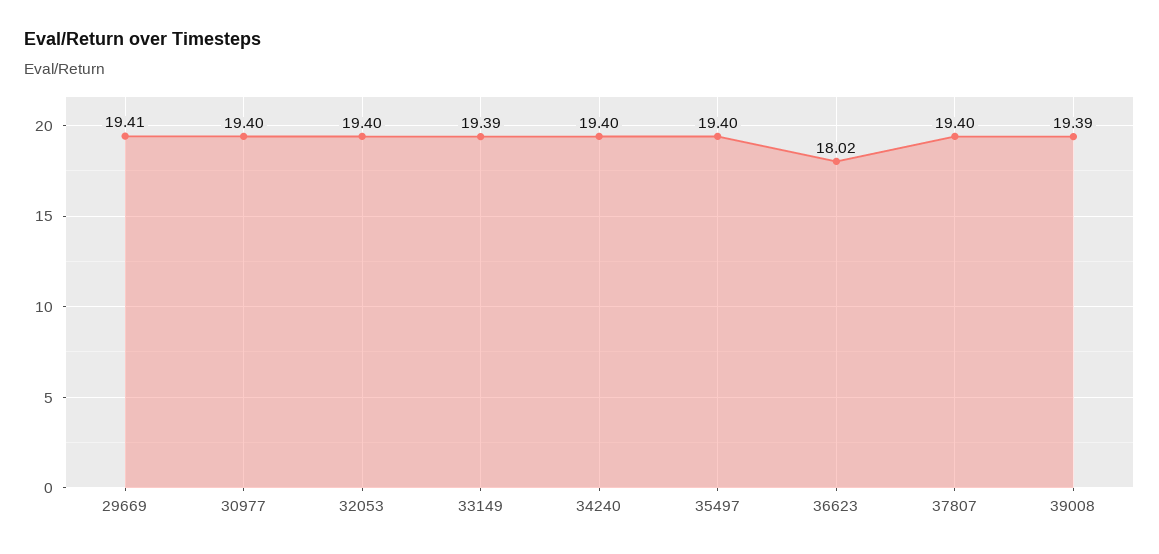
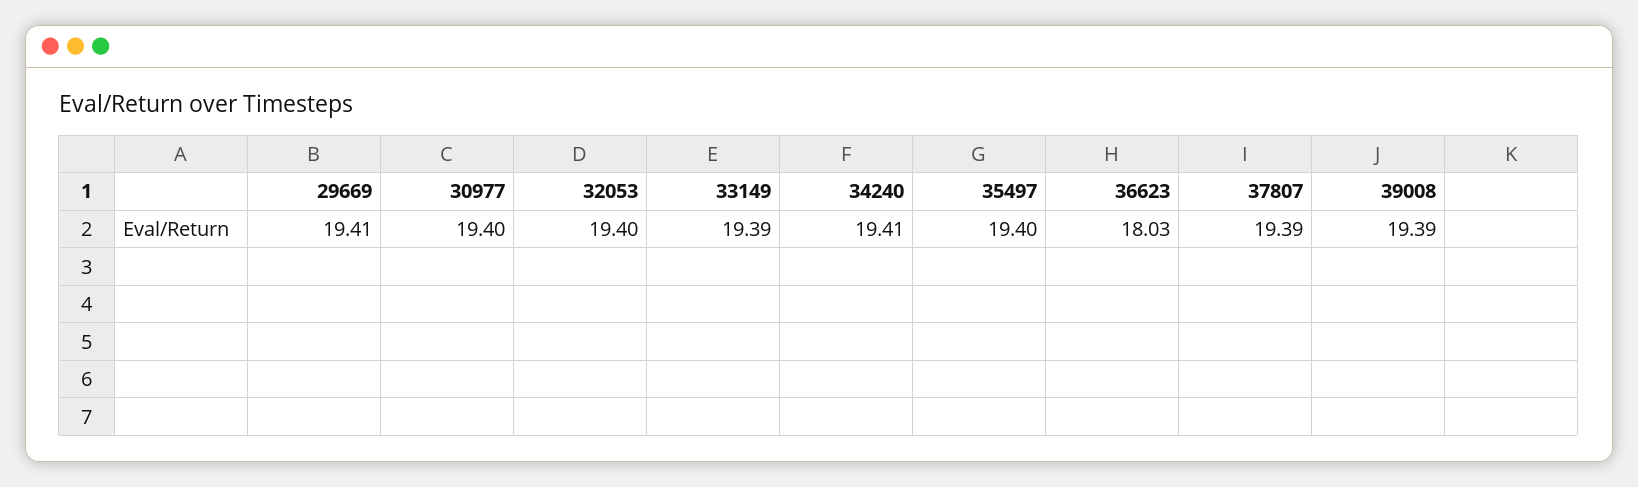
34240: 19.4 -> 19.41
36623: 18.02 -> 18.03
37807: 19.4 -> 19.39

